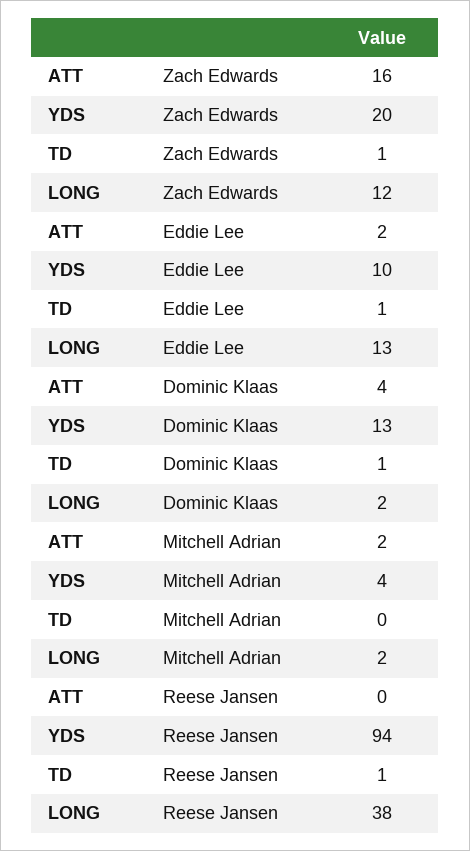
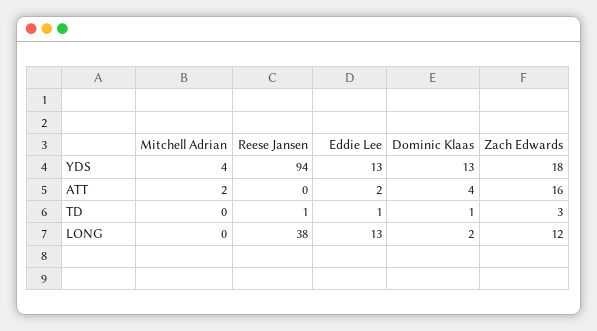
YDS, Zach Edwards: 20 -> 18
TD, Zach Edwards: 1 -> 3
YDS, Eddie Lee: 10 -> 13
LONG, Mitchell Adrian: 2 -> 0

